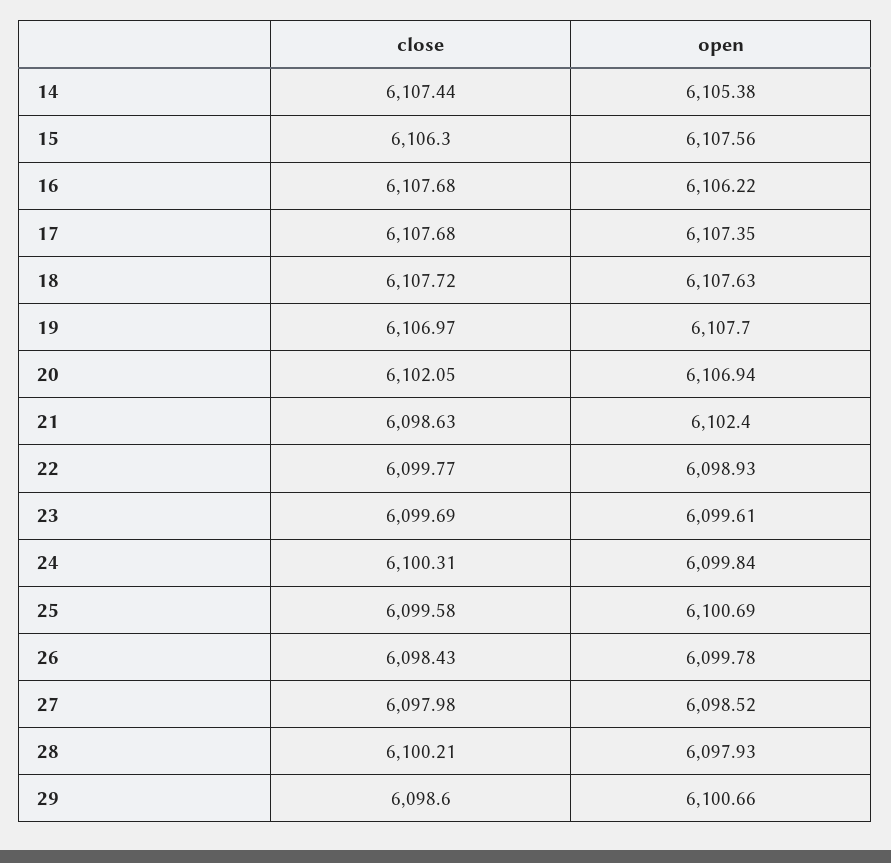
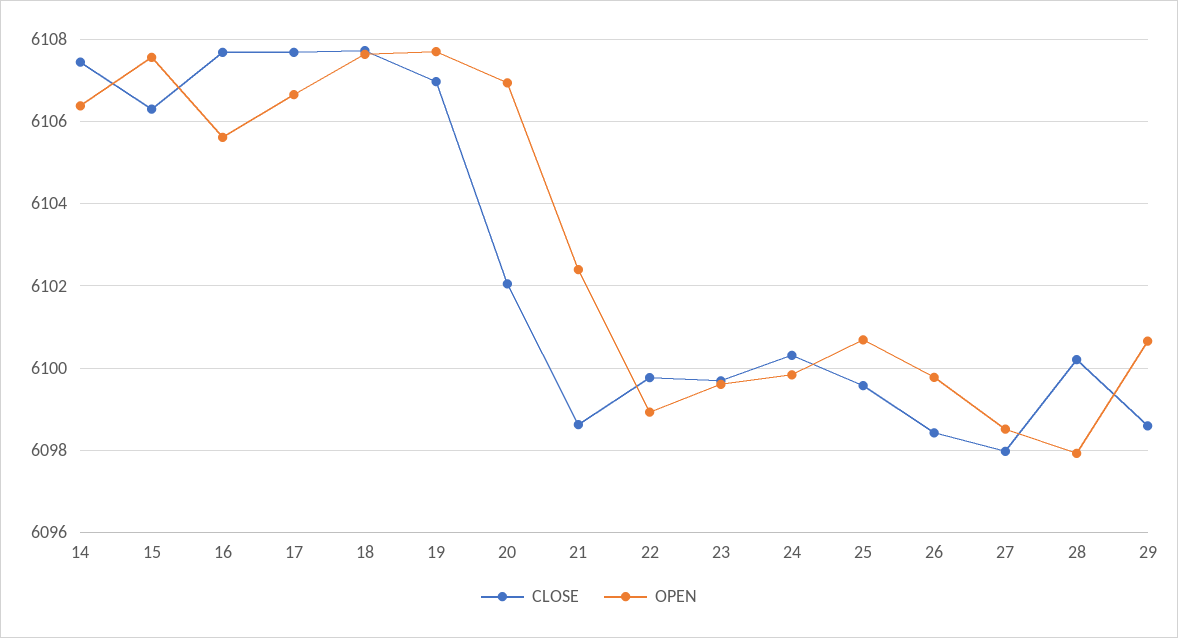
open, 14: 6105.38 -> 6106.4
open, 16: 6106.22 -> 6105.6
open, 17: 6107.35 -> 6106.6

